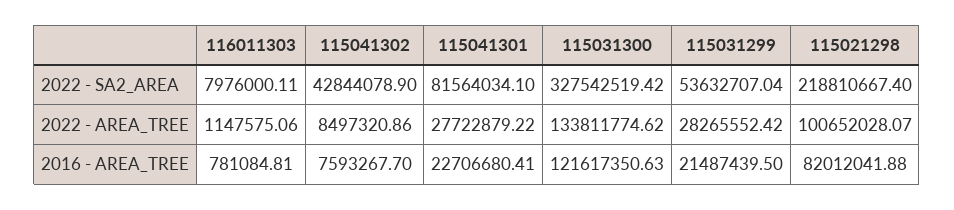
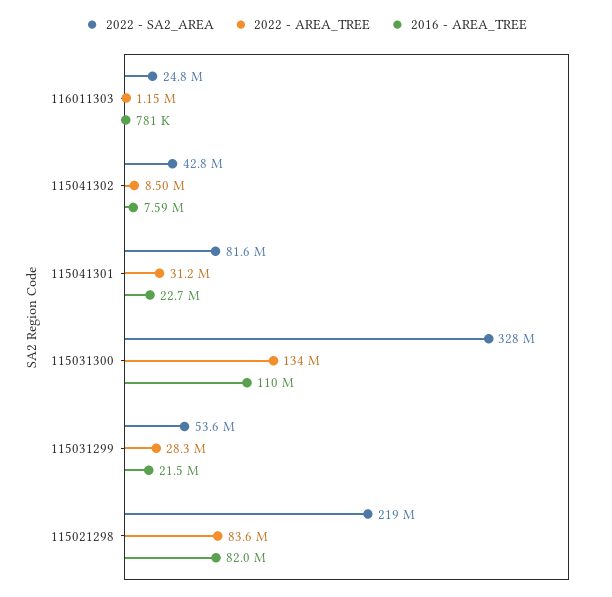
2022 - SA2_AREA, 116011303: 7976000.11 -> 24800000
2022 - AREA_TREE, 115041301: 27722879.22 -> 31200000
2022 - AREA_TREE, 115021298: 100652028.07 -> 83600000
2016 - AREA_TREE, 115031300: 121617350.63 -> 110000000

